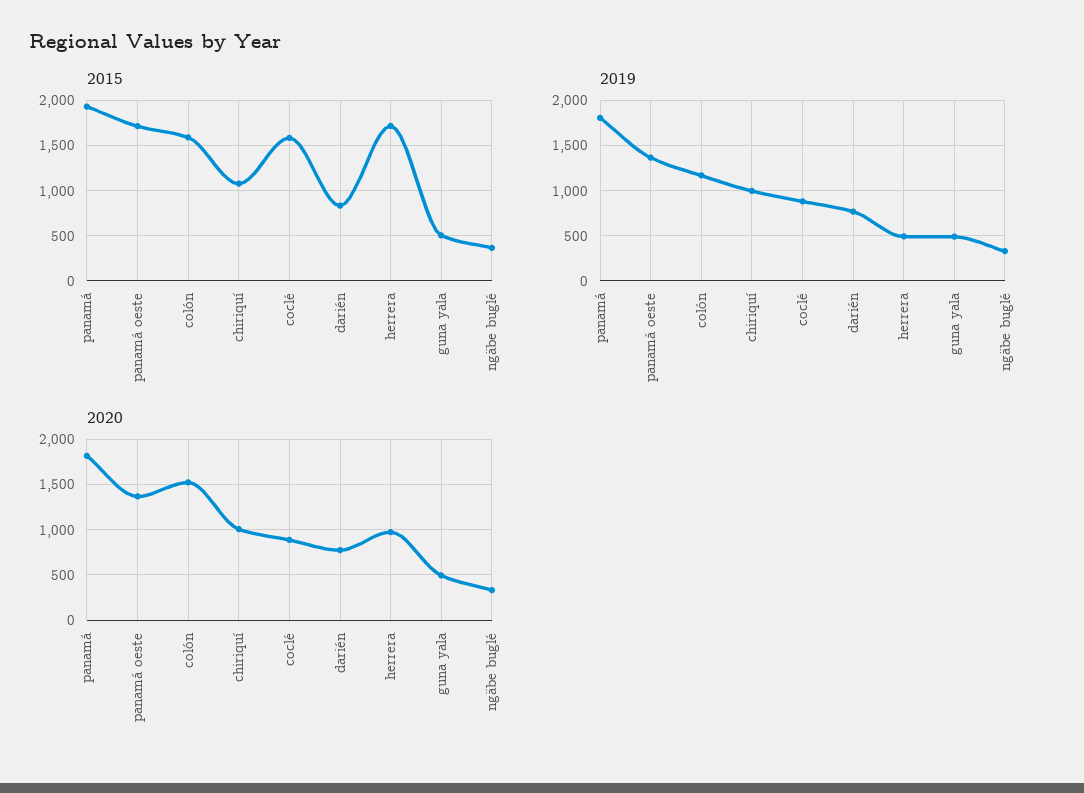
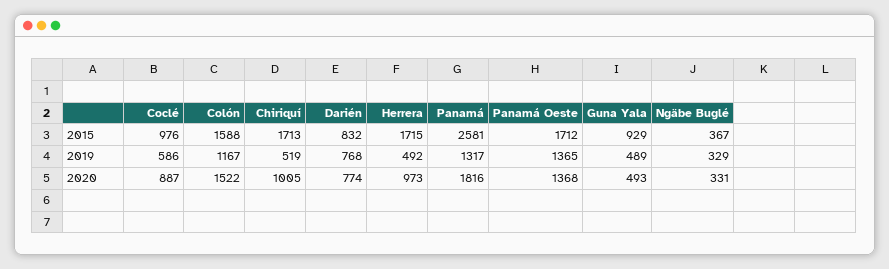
2015, panamá: 1900 -> 2581
2015, chiriquí: 1100 -> 1713
2015, coclé: 1600 -> 976
2015, guna yala: 500 -> 929
2019, panamá: 1800 -> 1317
2019, chiriquí: 1000 -> 519
2019, coclé: 900 -> 586

